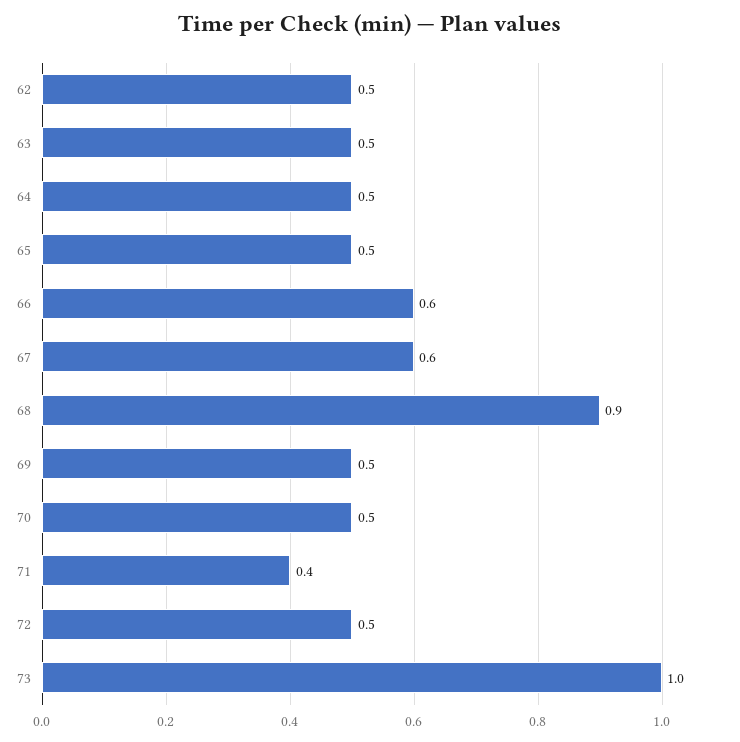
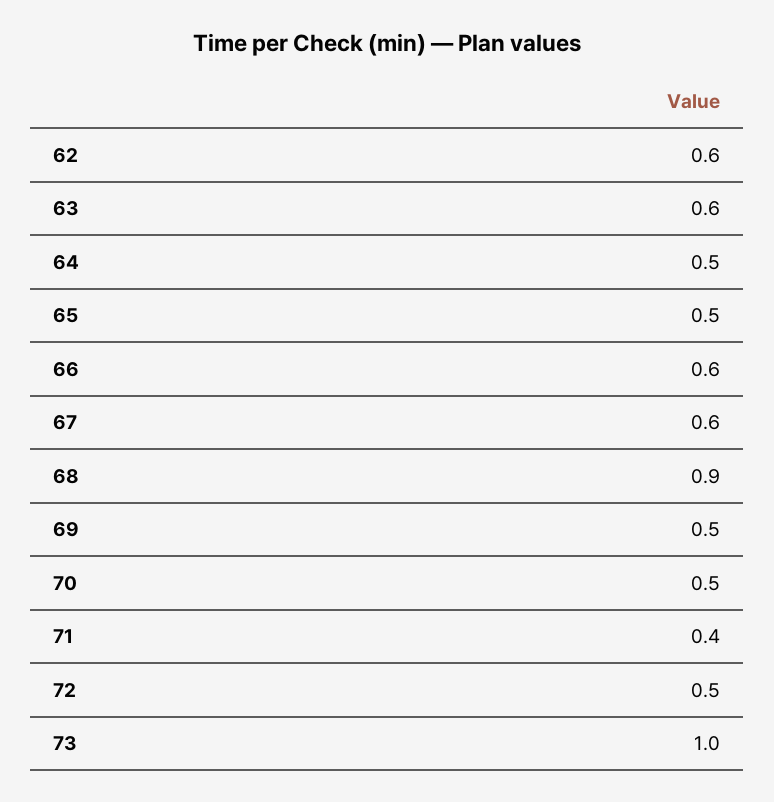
62: 0.5 -> 0.6
63: 0.5 -> 0.6

